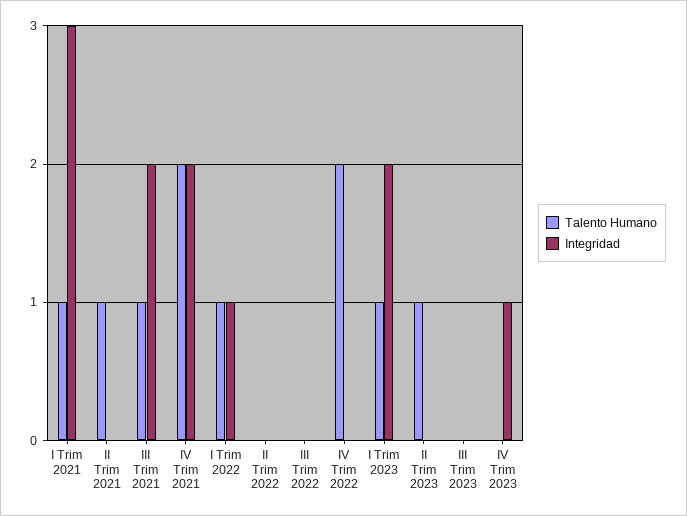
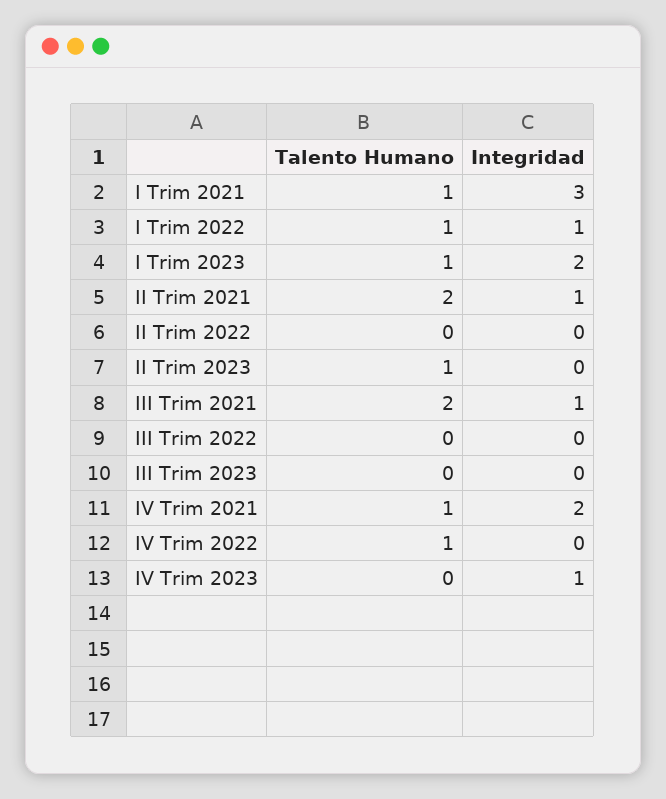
Talento Humano, II Trim 2021: 1 -> 2
Integridad, II Trim 2021: 0 -> 1
Talento Humano, III Trim 2021: 1 -> 2
Integridad, III Trim 2021: 2 -> 1
Talento Humano, IV Trim 2021: 2 -> 1
Talento Humano, IV Trim 2022: 2 -> 1

